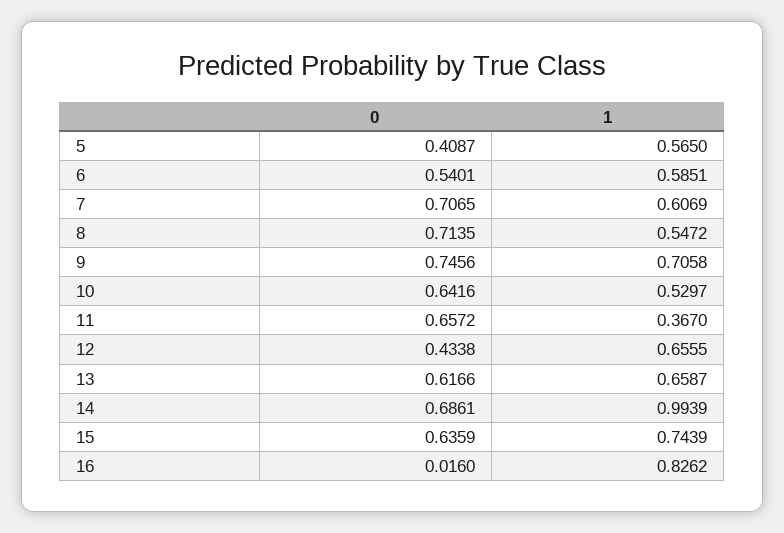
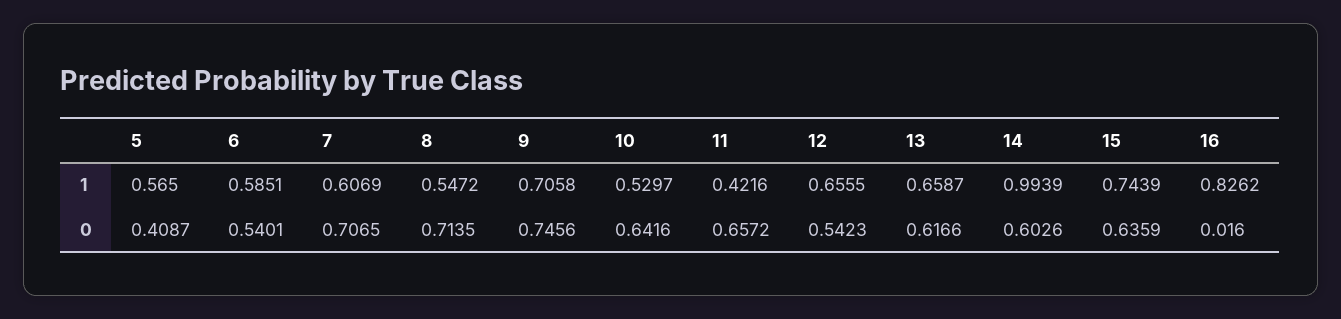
1, 11: 0.367 -> 0.4216
0, 12: 0.4338 -> 0.5423
0, 14: 0.6861 -> 0.6026

